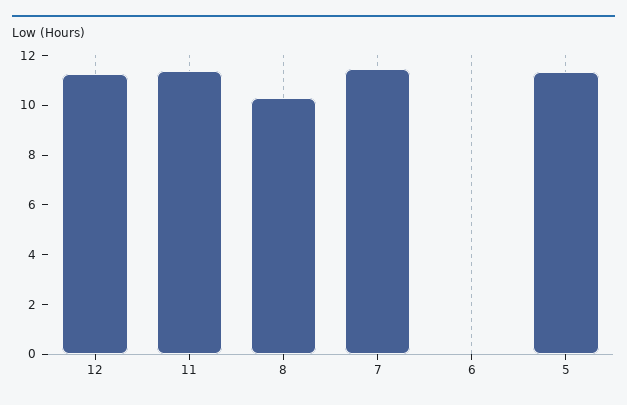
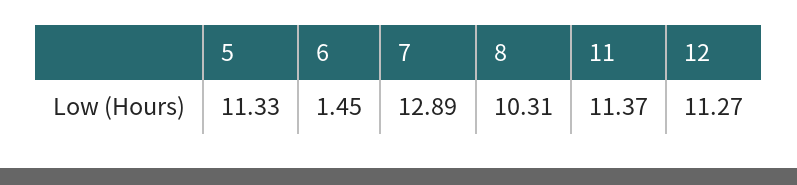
7: 11.5 -> 12.89
6: 0 -> 1.45

